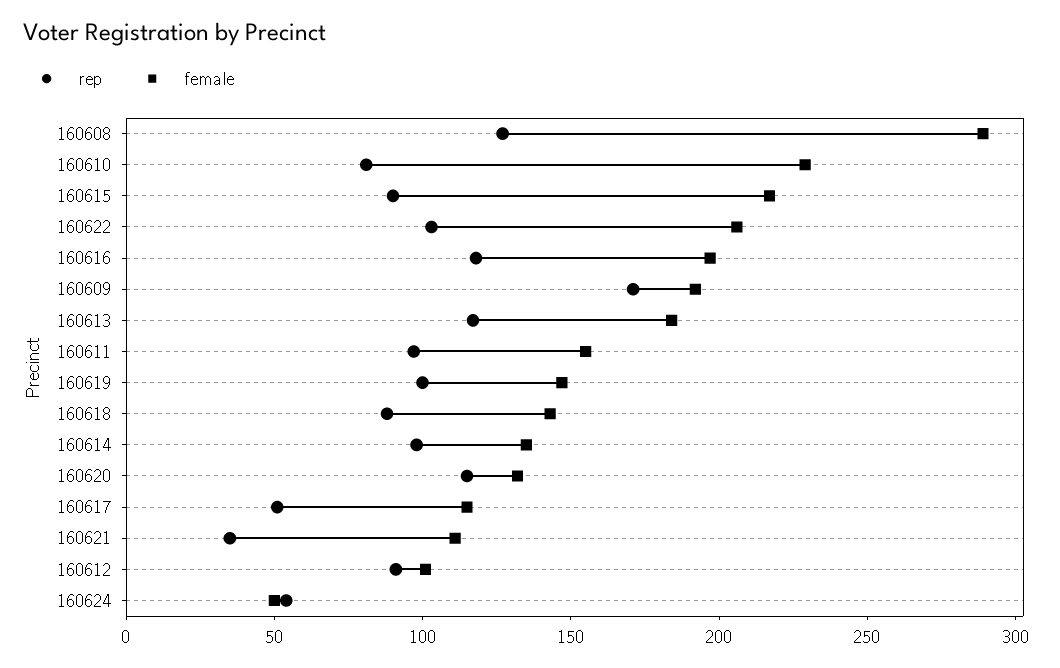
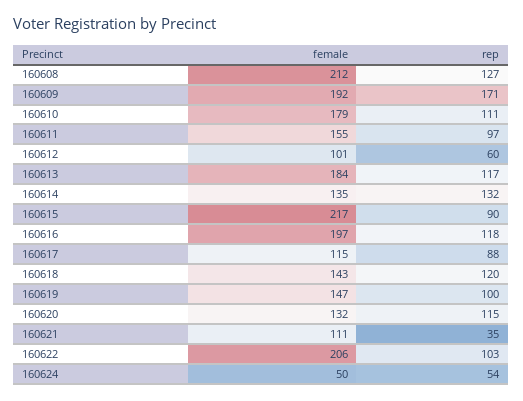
female, 160608: 290 -> 212
rep, 160610: 80 -> 111
female, 160610: 230 -> 179
rep, 160618: 90 -> 120
rep, 160614: 100 -> 132
rep, 160617: 50 -> 88
rep, 160612: 90 -> 60

